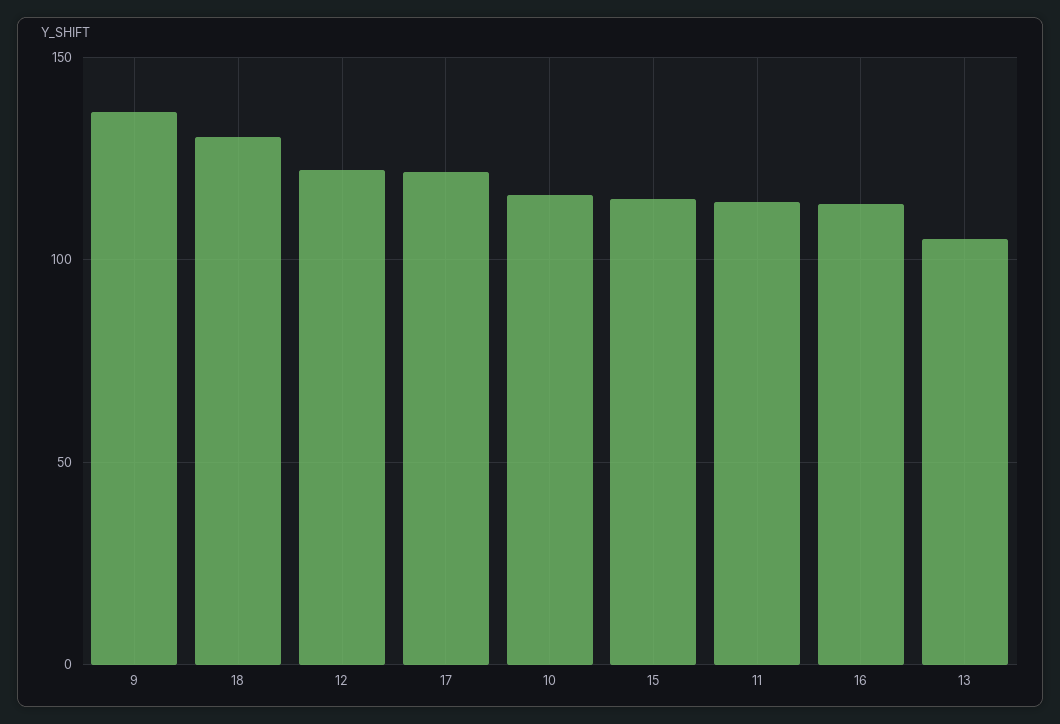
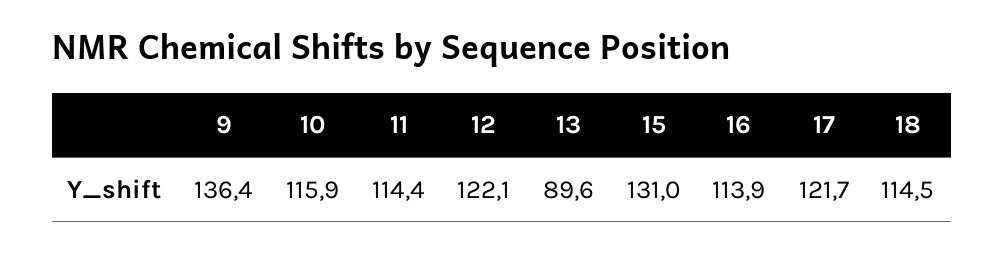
18: 130 -> 114.5
15: 115 -> 131
13: 105 -> 89.6

